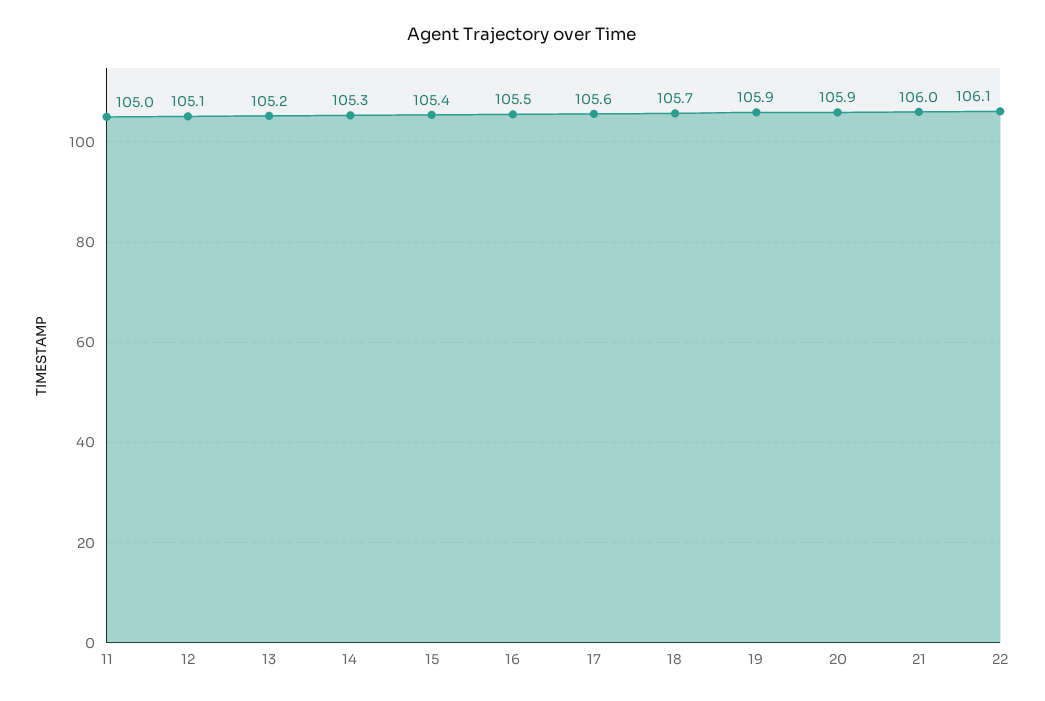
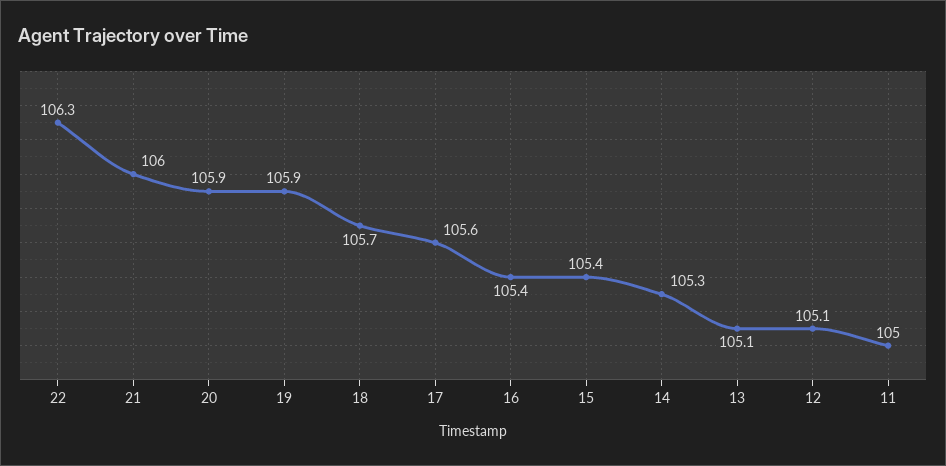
13: 105.2 -> 105.1
16: 105.5 -> 105.4
22: 106.1 -> 106.3

